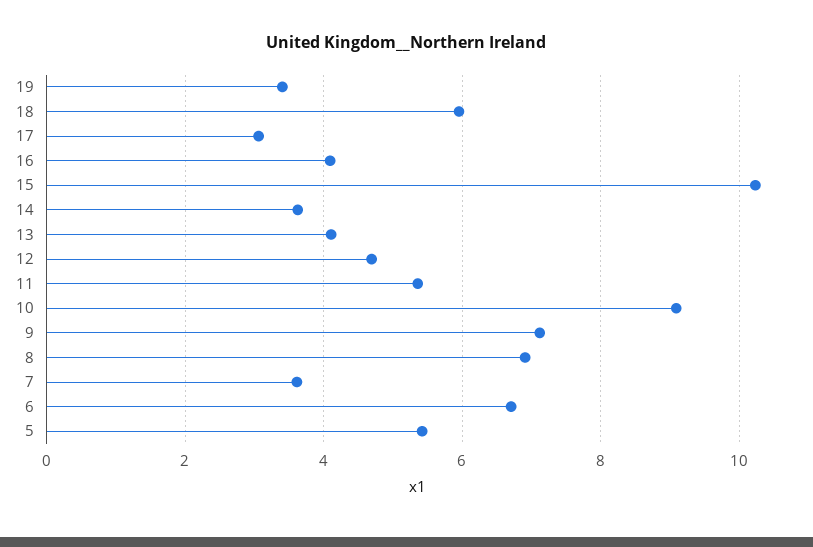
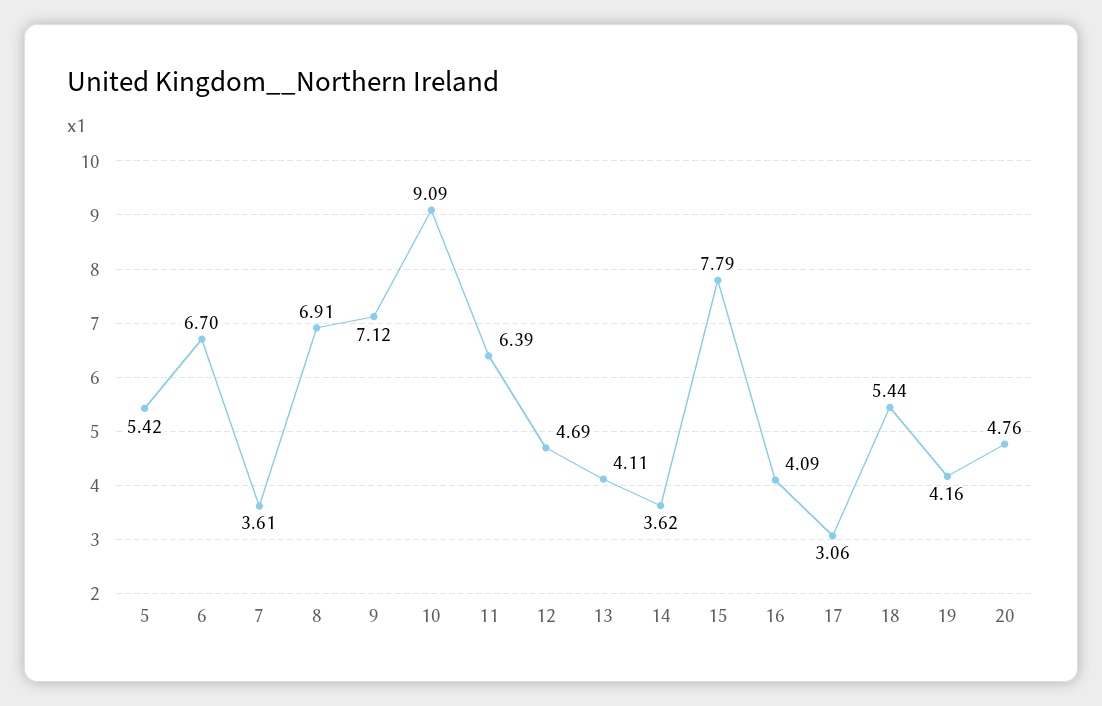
19: 3.4 -> 4.16
18: 6 -> 5.44
15: 10.2 -> 7.79
11: 5.4 -> 6.39
20: none -> 4.76

